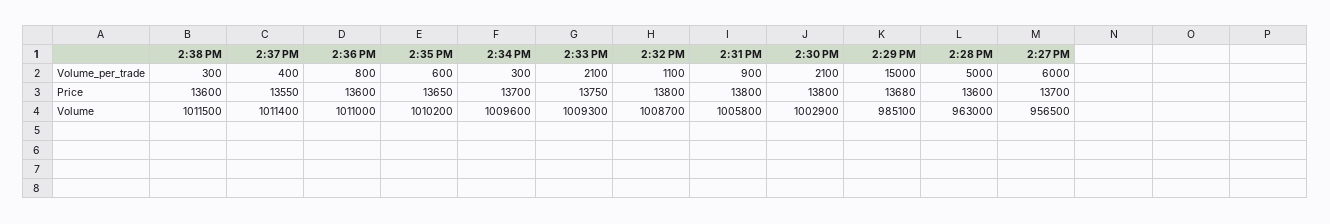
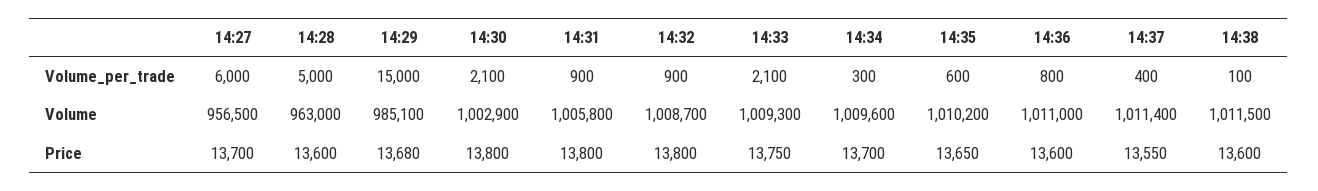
2:38 PM, Volume_per_trade: 300 -> 100
2:32 PM, Volume_per_trade: 1100 -> 900

